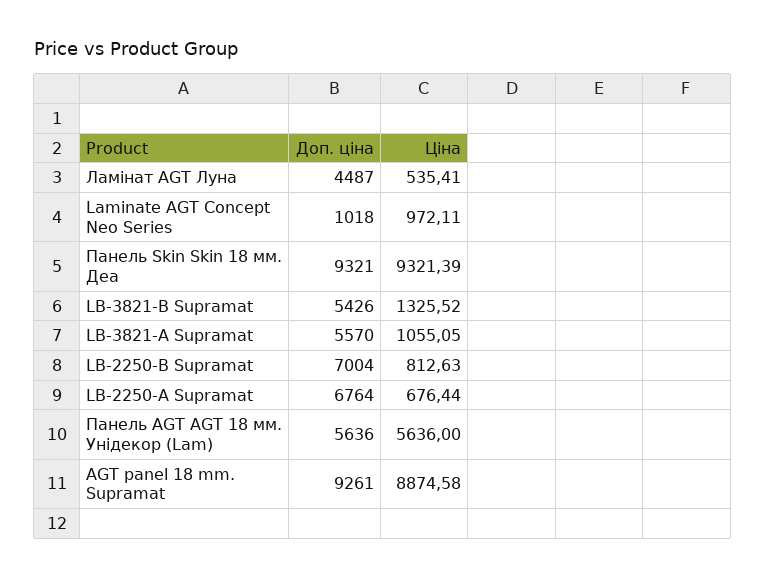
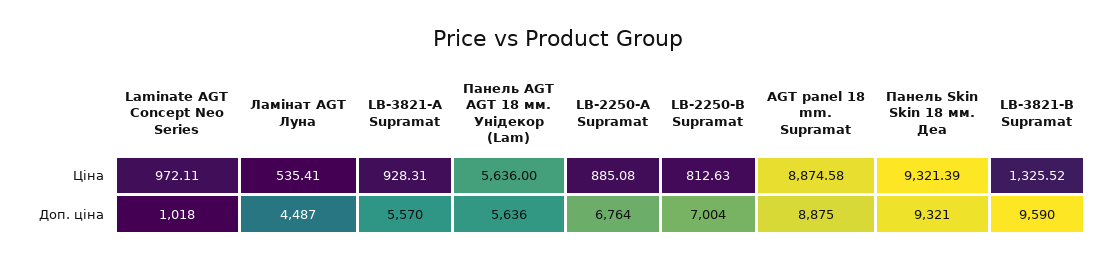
Доп. ціна, LB-3821-В Supramat: 5426 -> 9590
Ціна, LB-3821-А Supramat: 1055.05 -> 928.31
Ціна, LB-2250-А Supramat: 676.44 -> 885.08
Доп. ціна, AGT panel 18 mm. Supramat: 9261 -> 8875

